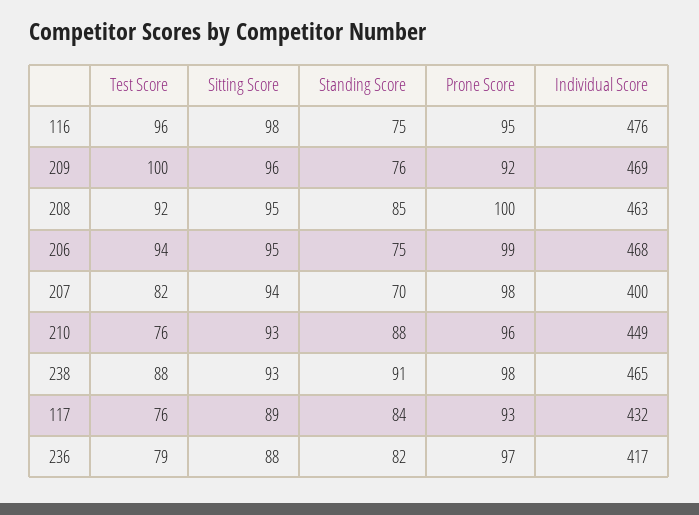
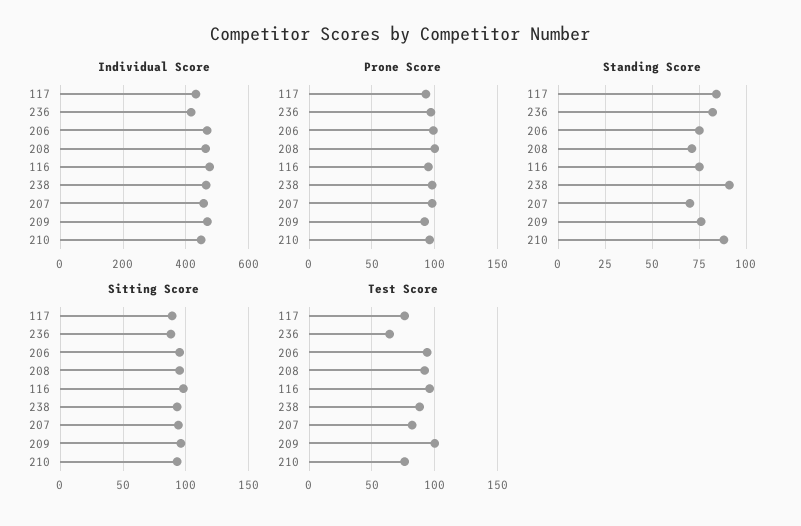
Standing Score, 208: 85 -> 70
Individual Score, 207: 400 -> 460
Test Score, 236: 79 -> 65

